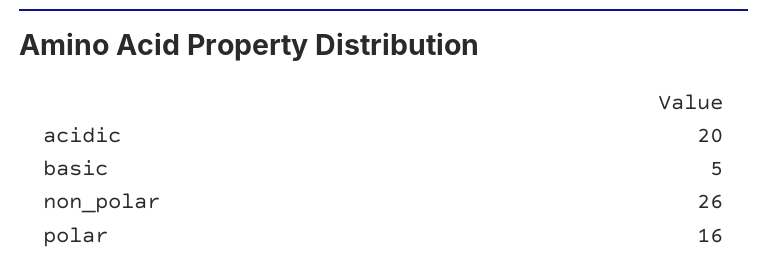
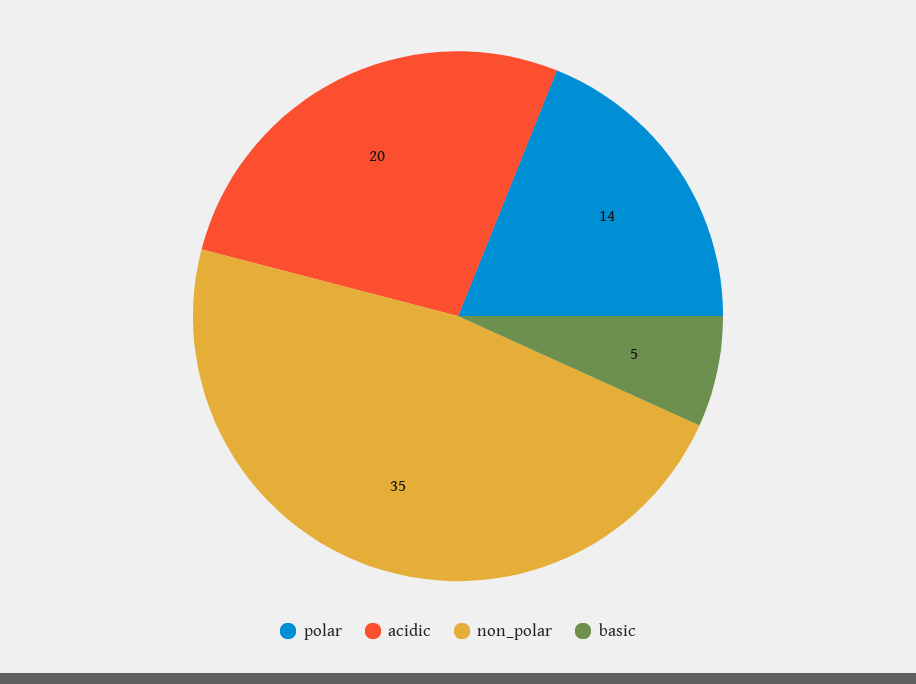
non_polar: 26 -> 35
polar: 16 -> 14

